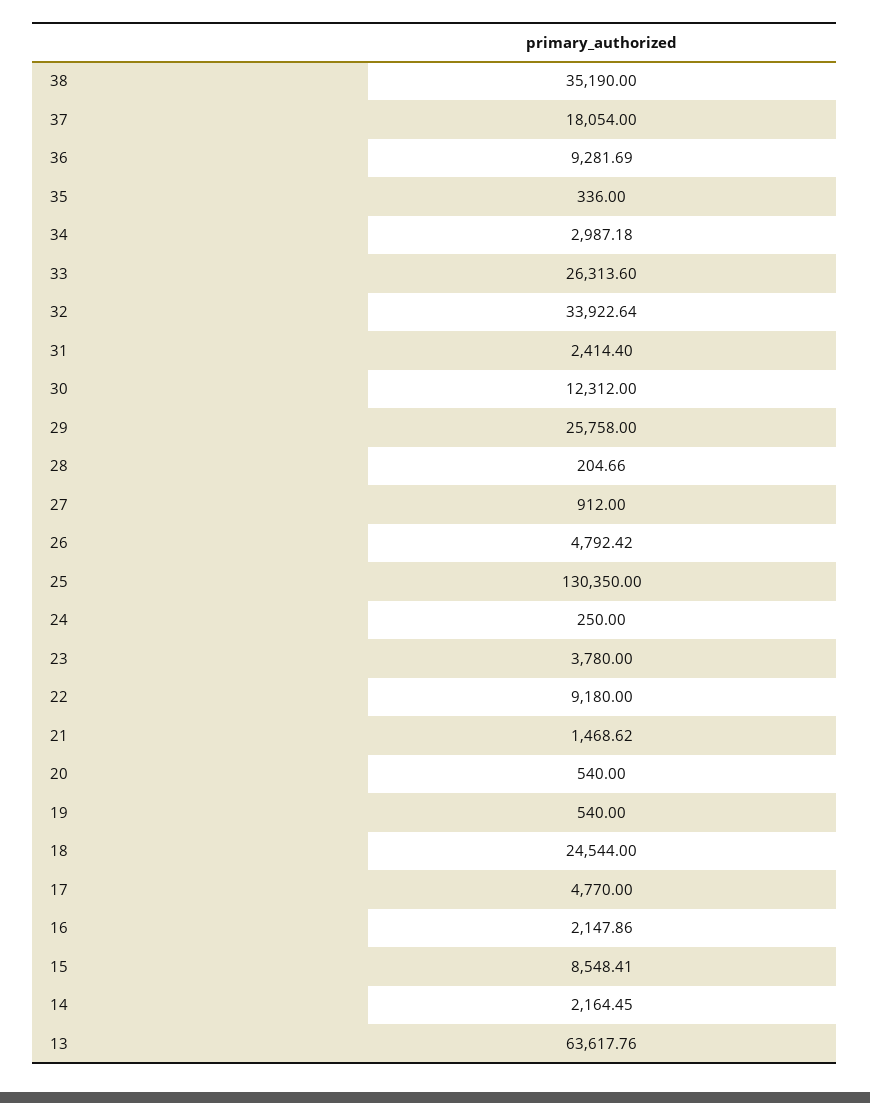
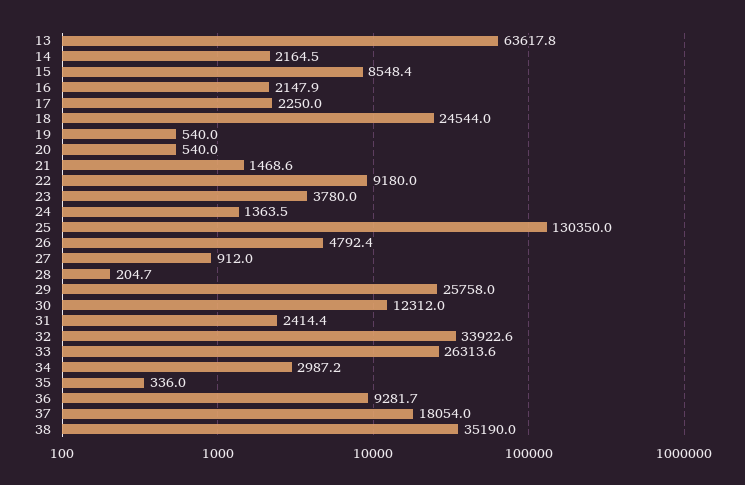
24: 250 -> 1363.5
17: 4770 -> 2250

